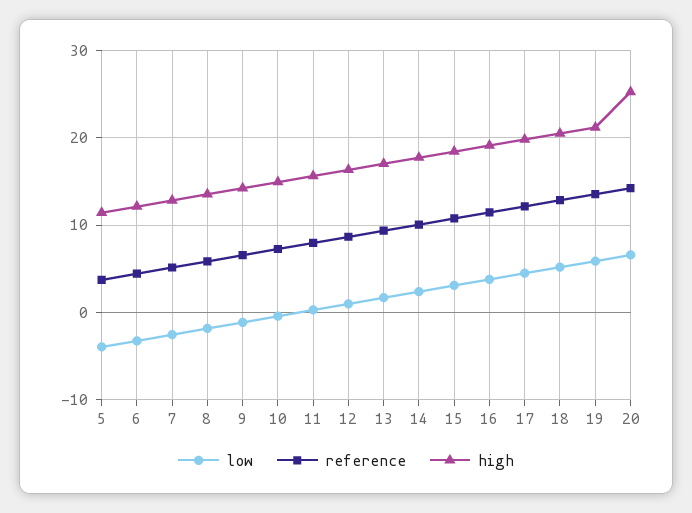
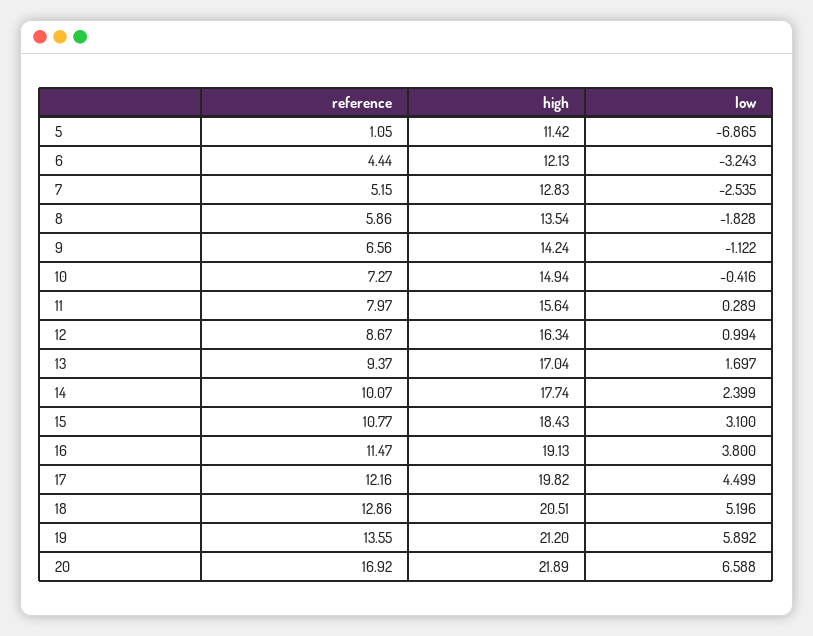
low, 5: -4 -> -6.865
reference, 5: 4 -> 1.05
reference, 20: 14 -> 16.92
high, 20: 25 -> 21.89

